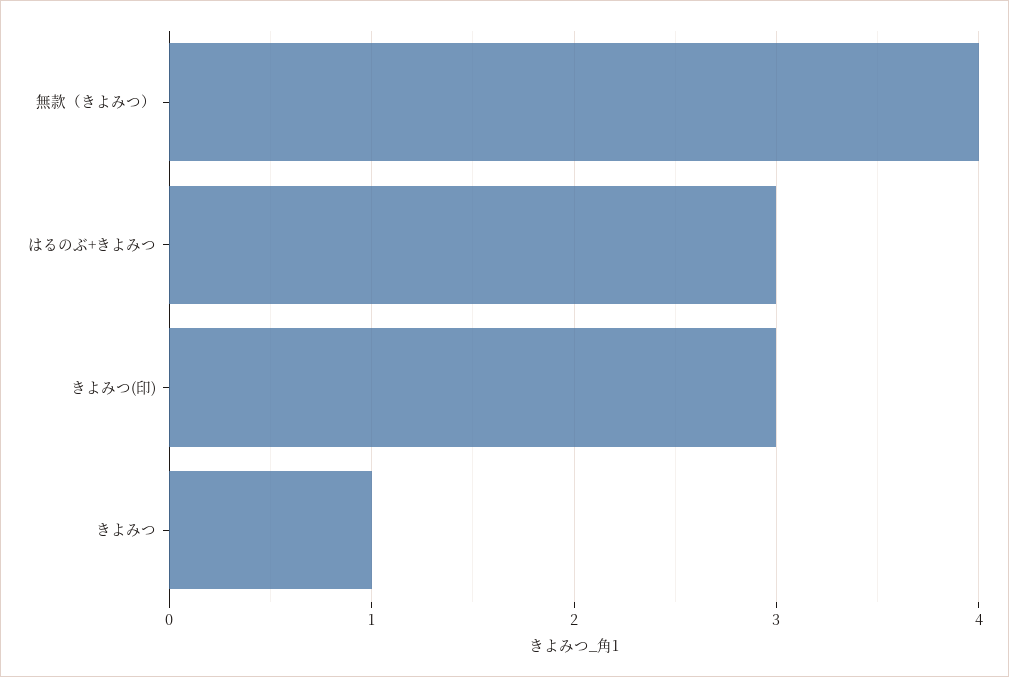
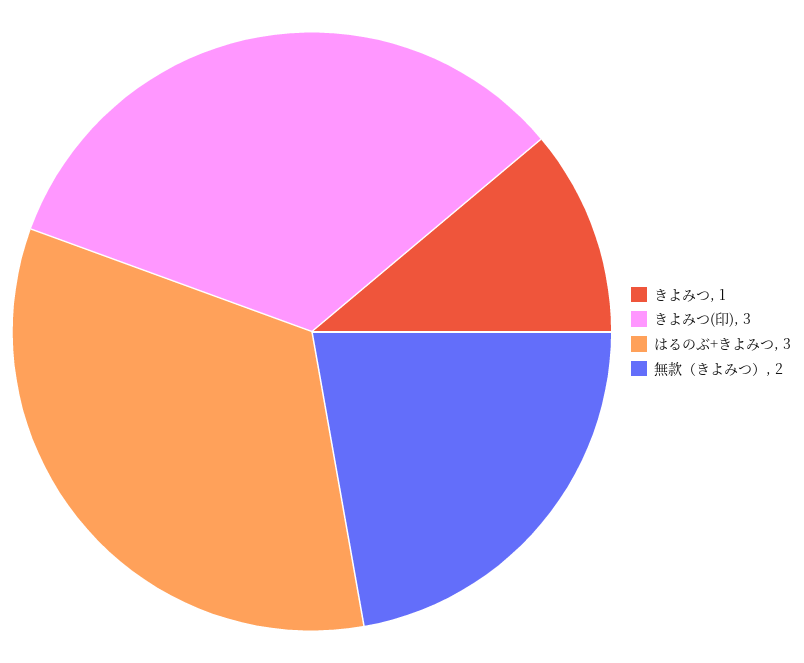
無款（きよみつ）: 4 -> 2

